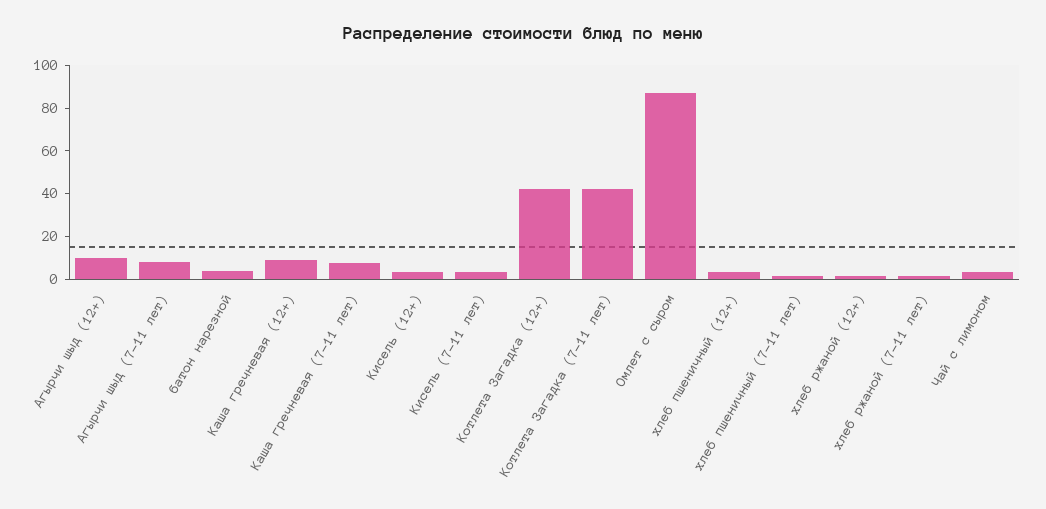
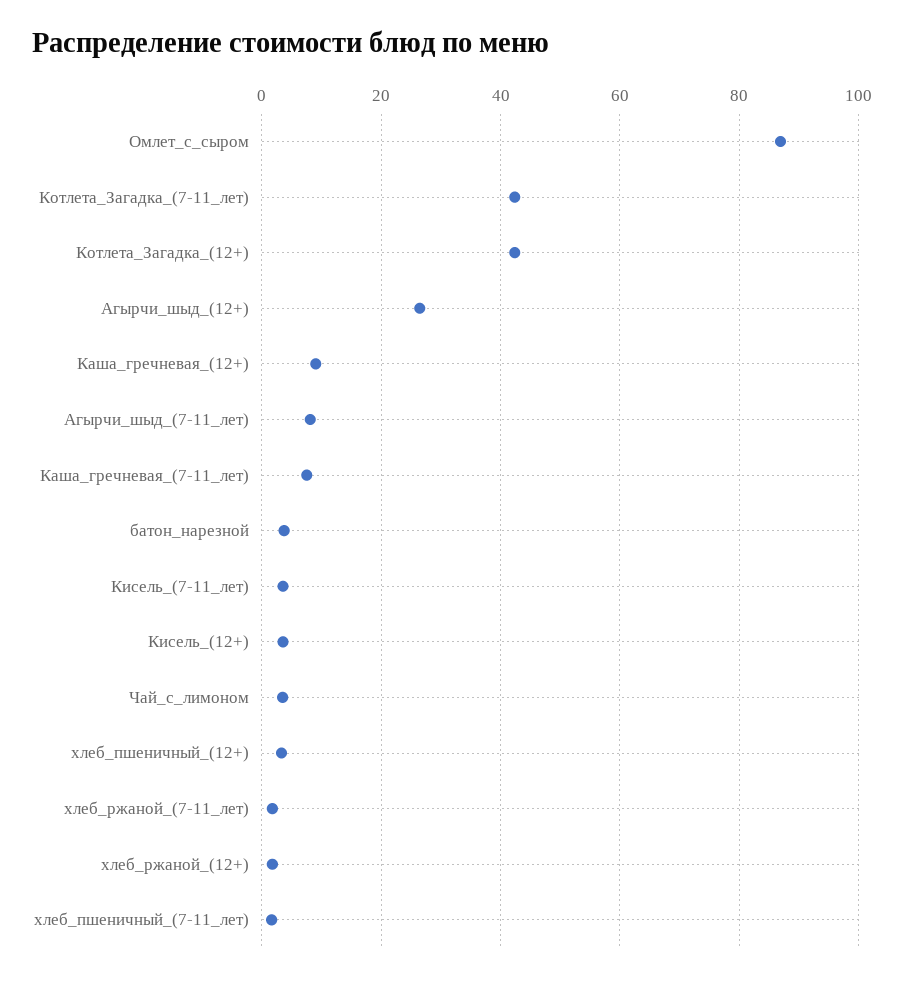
Агырчи шыд (12+): 10 -> 26

